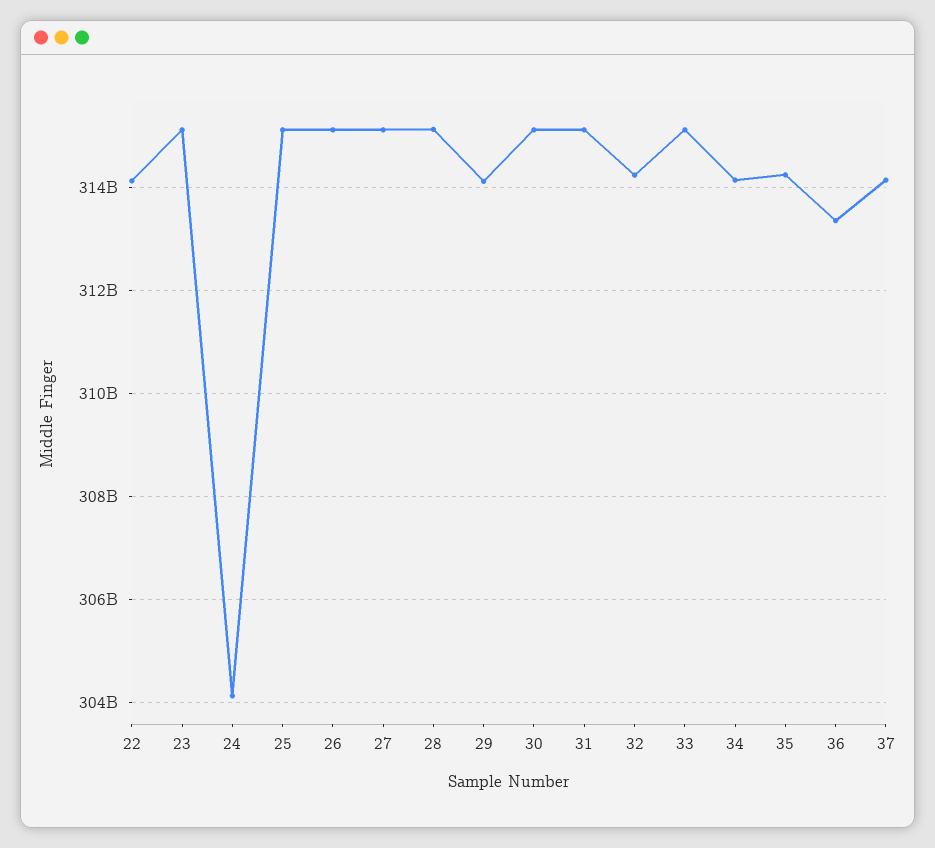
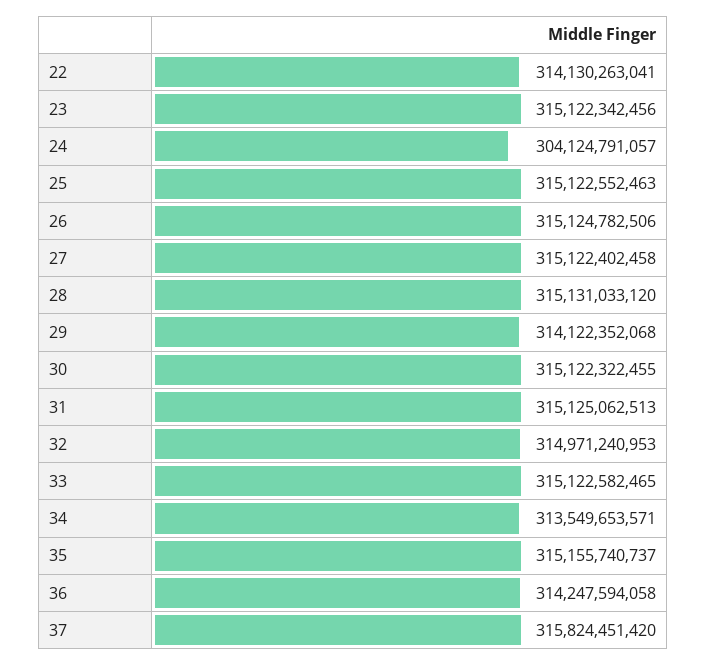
32: 314200000000 -> 314971240953
34: 314200000000 -> 313549653571
35: 314200000000 -> 315155740737
36: 313400000000 -> 314247594058
37: 314200000000 -> 315824451420

